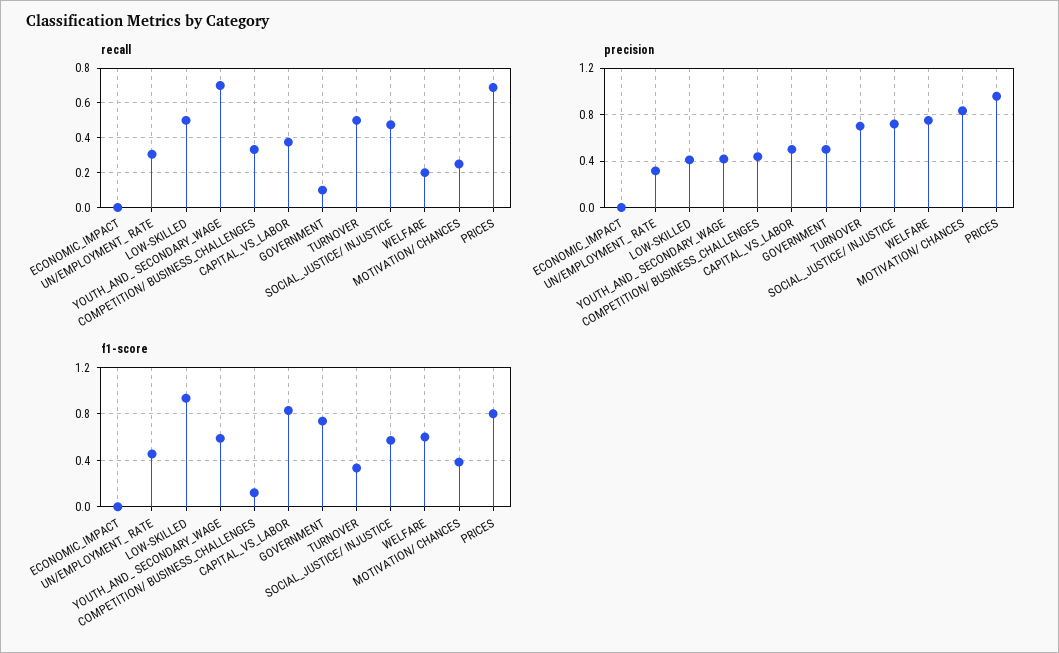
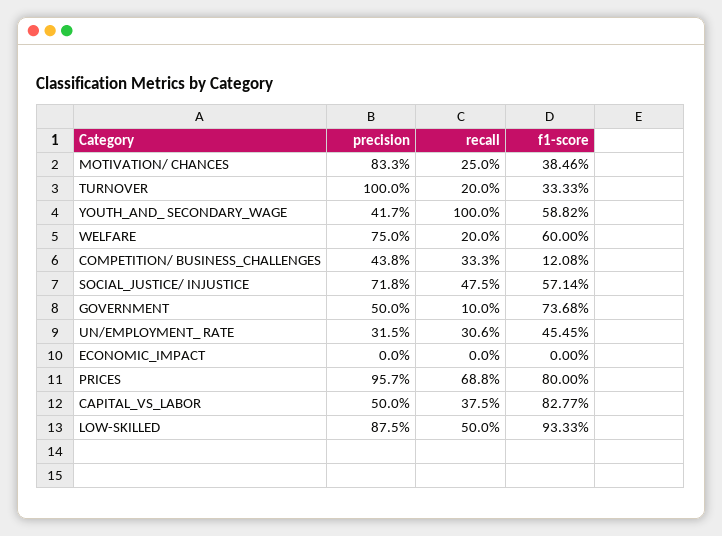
recall, YOUTH_AND_ SECONDARY_WAGE: 0.7 -> 1
recall, TURNOVER: 0.5 -> 0.2
precision, LOW-SKILLED: 0.4 -> 0.875
precision, TURNOVER: 0.7 -> 1

